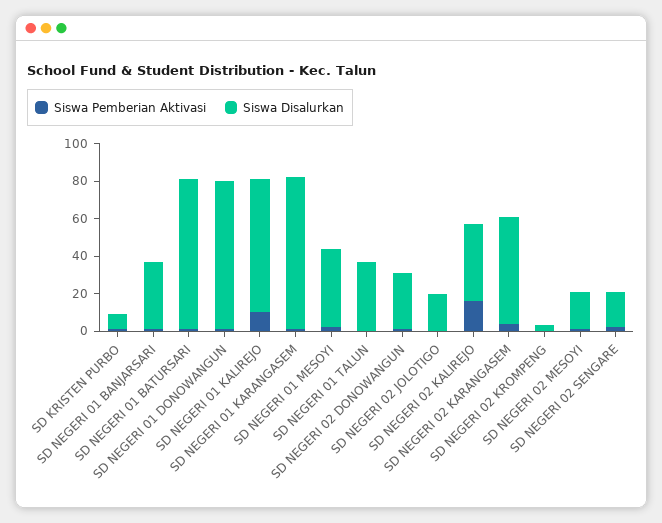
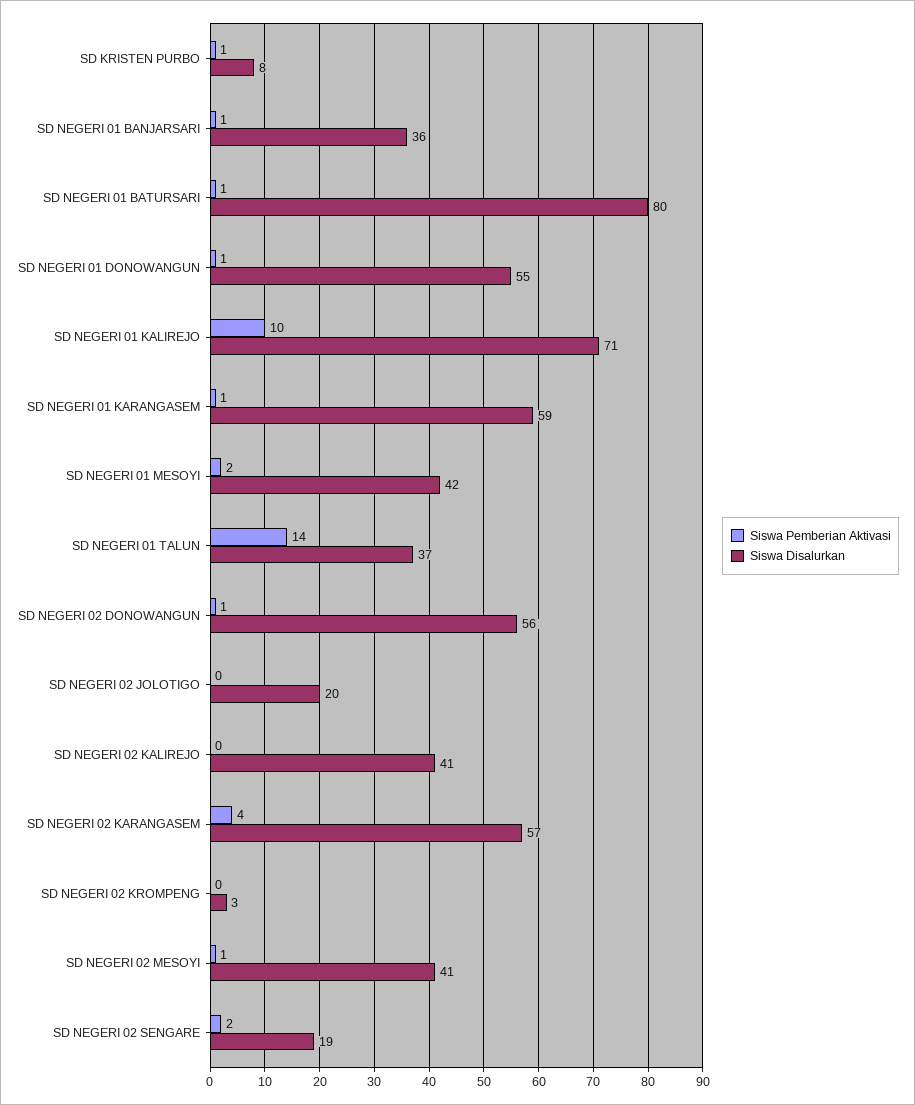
Siswa Disalurkan, SD NEGERI 01 DONOWANGUN: 80 -> 55
Siswa Disalurkan, SD NEGERI 01 KARANGASEM: 80 -> 59
Siswa Pemberian Aktivasi, SD NEGERI 01 TALUN: 0 -> 14
Siswa Disalurkan, SD NEGERI 02 DONOWANGUN: 30 -> 56
Siswa Pemberian Aktivasi, SD NEGERI 02 KALIREJO: 15 -> 0
Siswa Disalurkan, SD NEGERI 02 MESOYI: 20 -> 41

